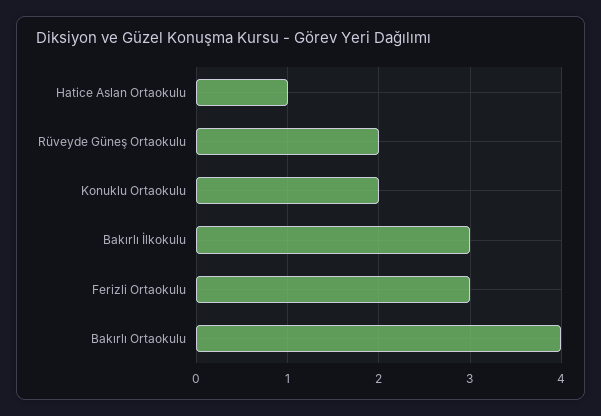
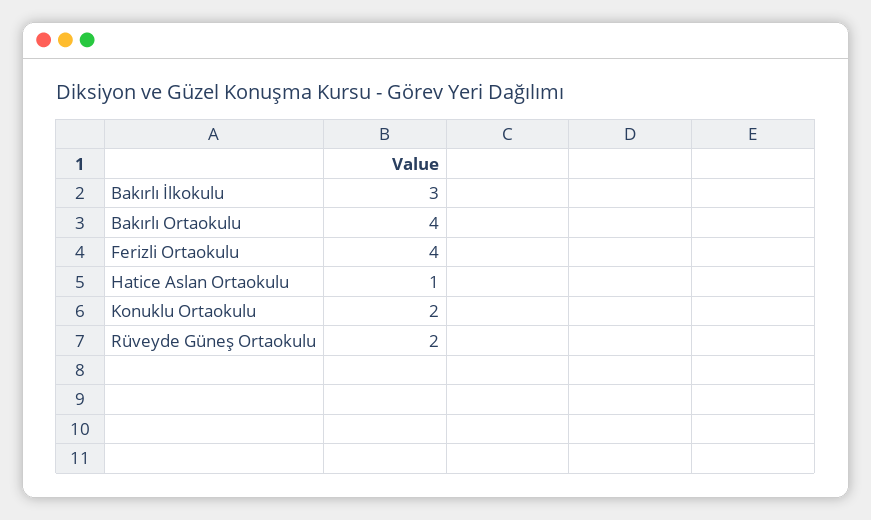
Ferizli Ortaokulu: 3 -> 4

